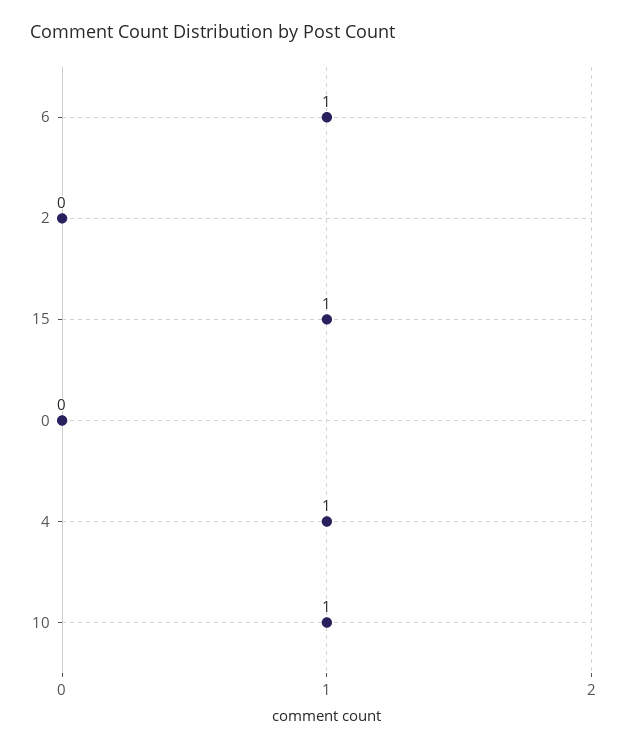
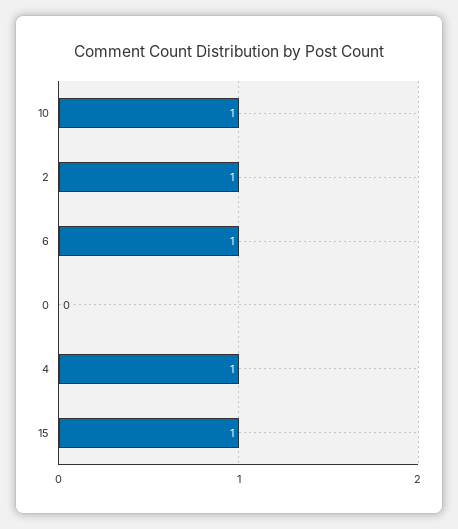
2: 0 -> 1

